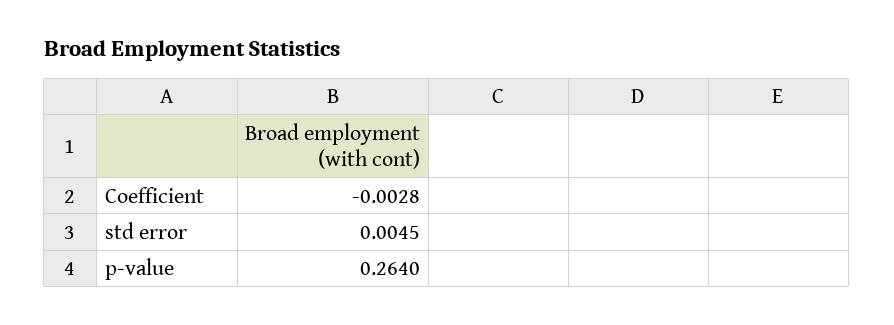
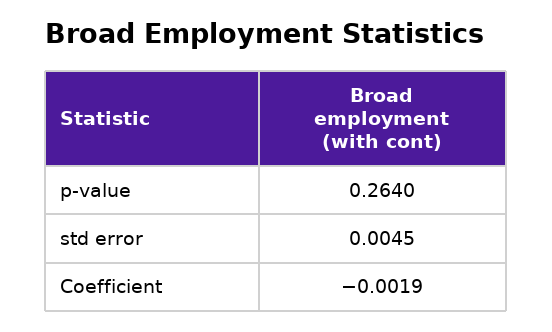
Coefficient: -0.0028 -> -0.0019

